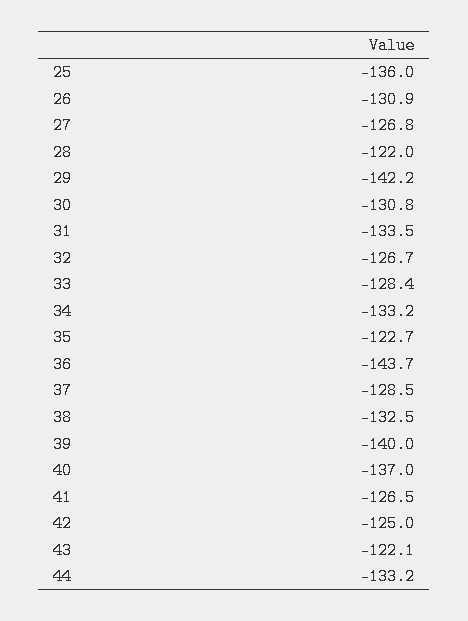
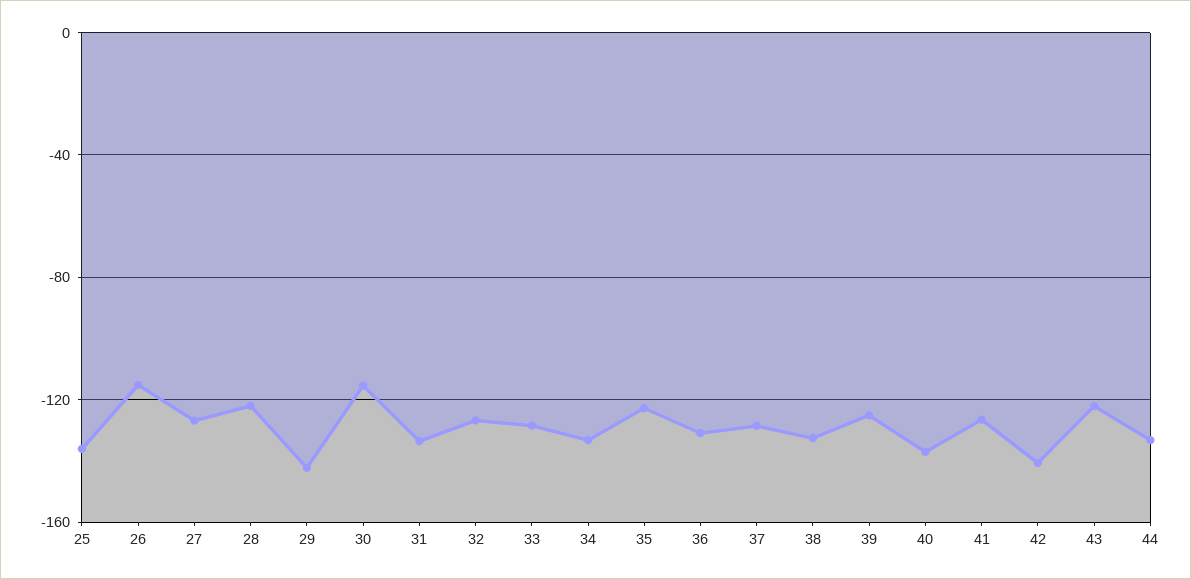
26: -130.9 -> -115
30: -130.8 -> -115
36: -143.7 -> -130
39: -140 -> -125
42: -125 -> -140

